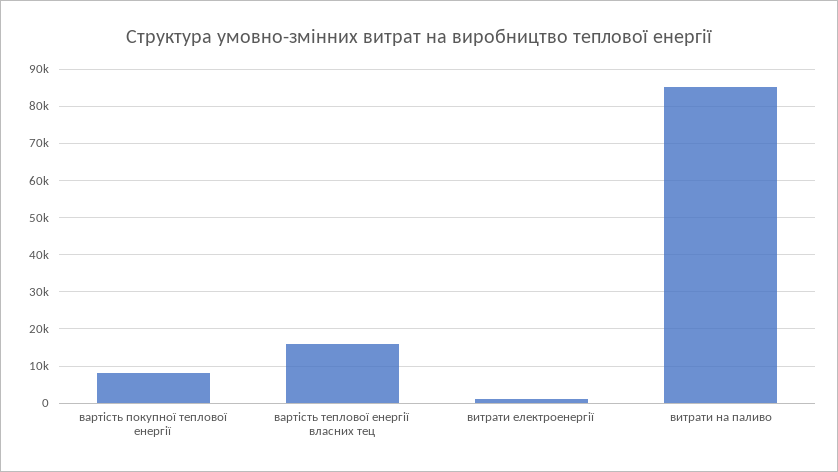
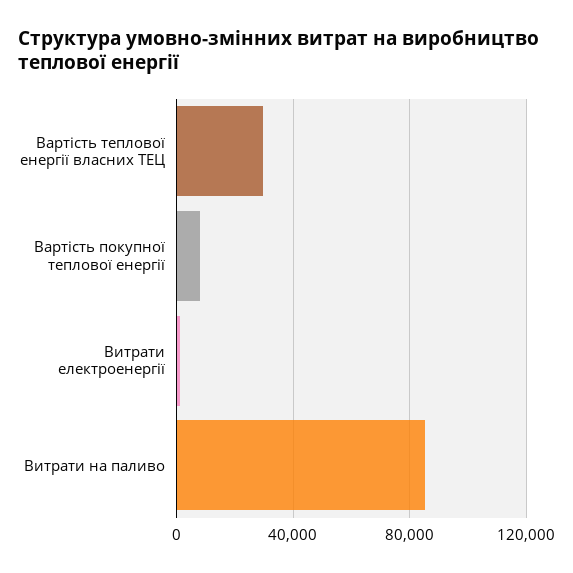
вартість теплової енергії власних тец: 16000 -> 30000

